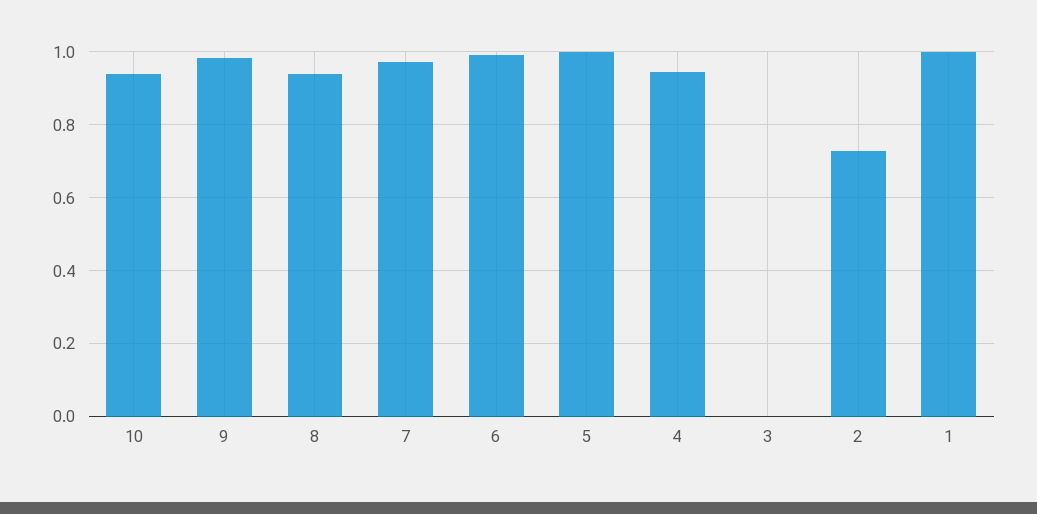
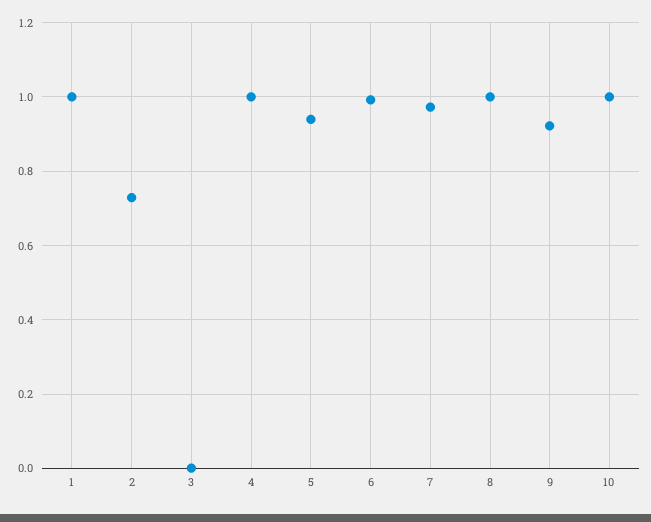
10: 0.94 -> 1
9: 0.98 -> 0.92
8: 0.94 -> 1
5: 1 -> 0.94
4: 0.94 -> 1

